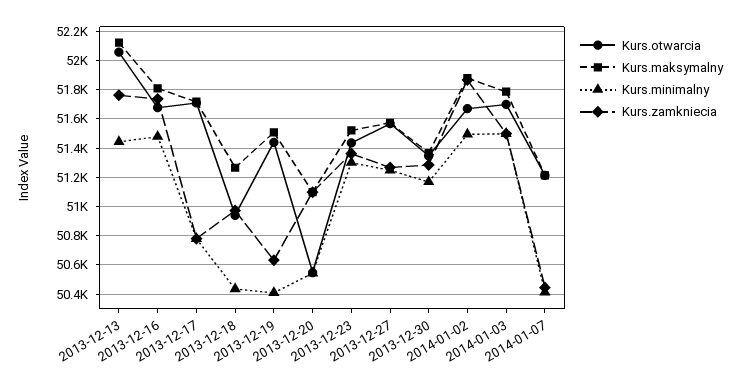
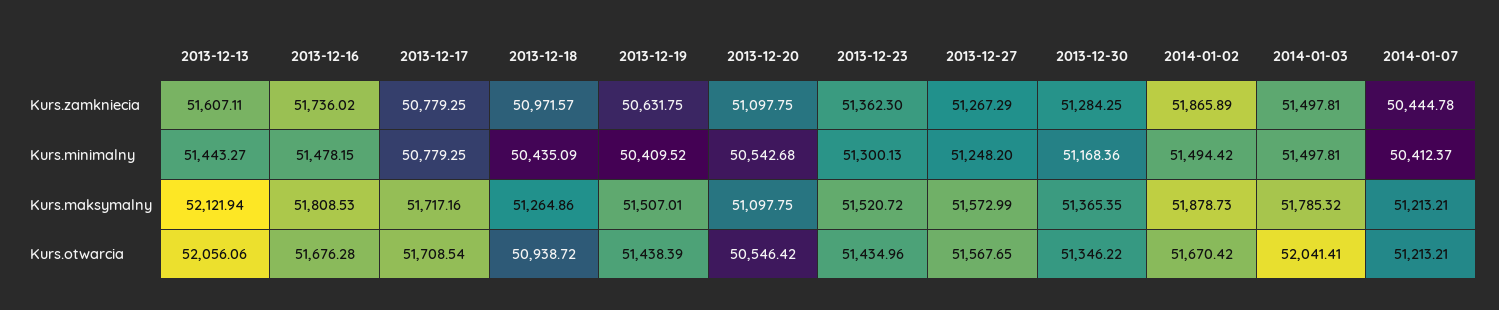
Kurs.zamkniecia, 2013-12-13: 51750 -> 51607.11
Kurs.otwarcia, 2014-01-03: 51700 -> 52041.41

